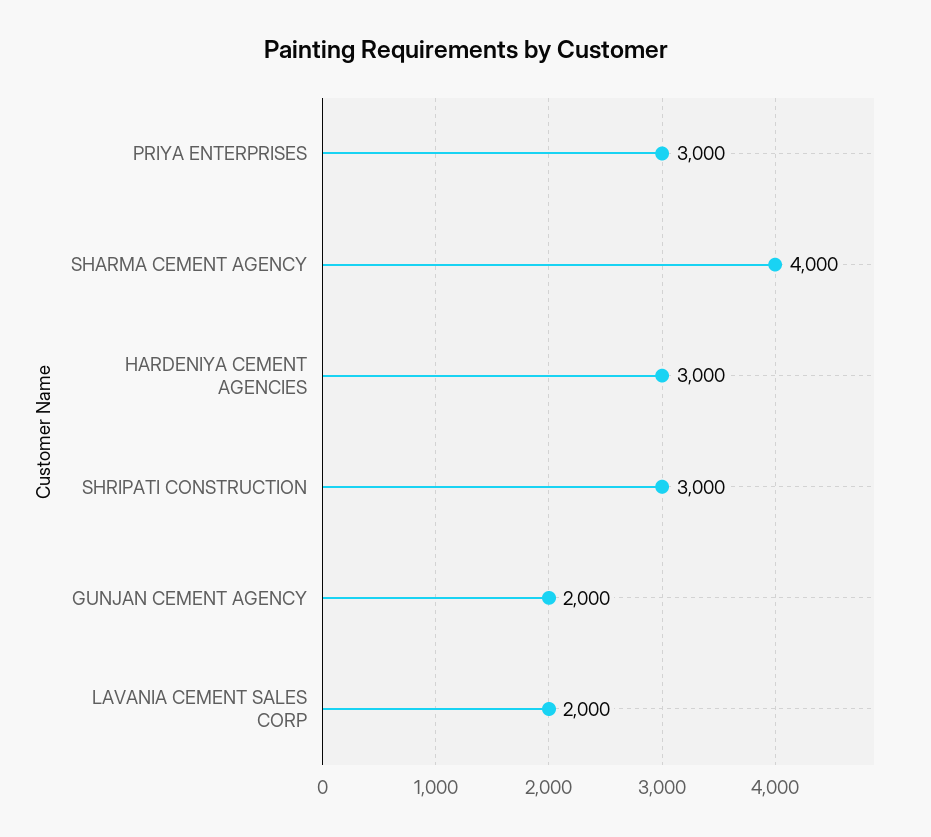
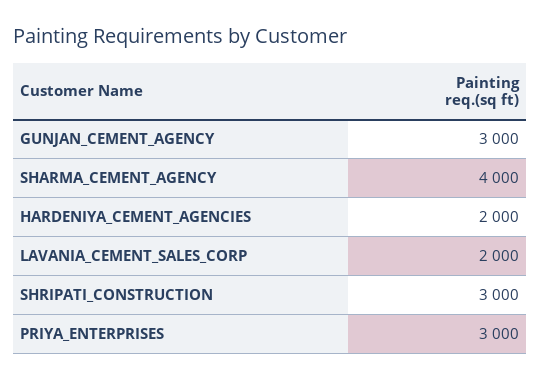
HARDENIYA CEMENT AGENCIES: 3000 -> 2000
GUNJAN CEMENT AGENCY: 2000 -> 3000

